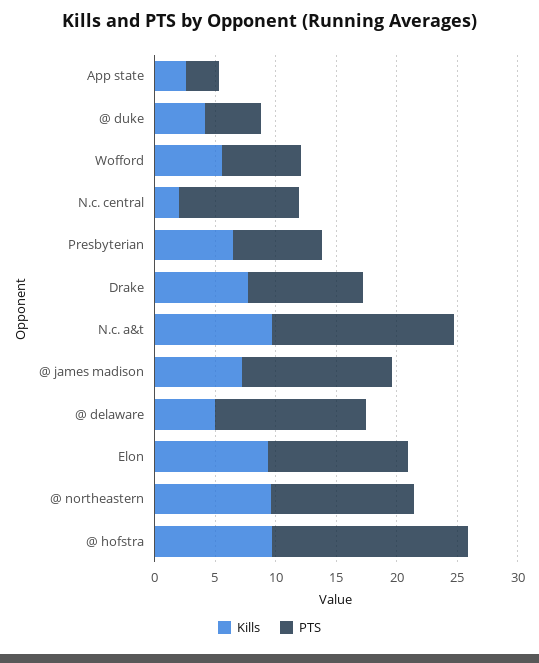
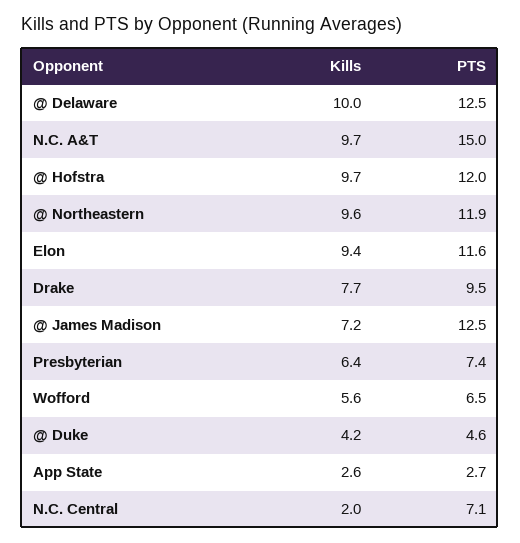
PTS, N.c. central: 10 -> 7.1
Kills, @ delaware: 5 -> 10
PTS, @ hofstra: 16 -> 12

